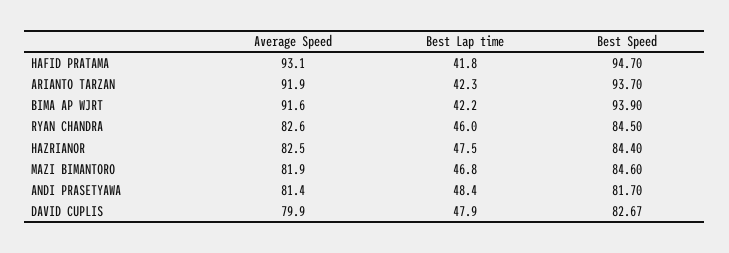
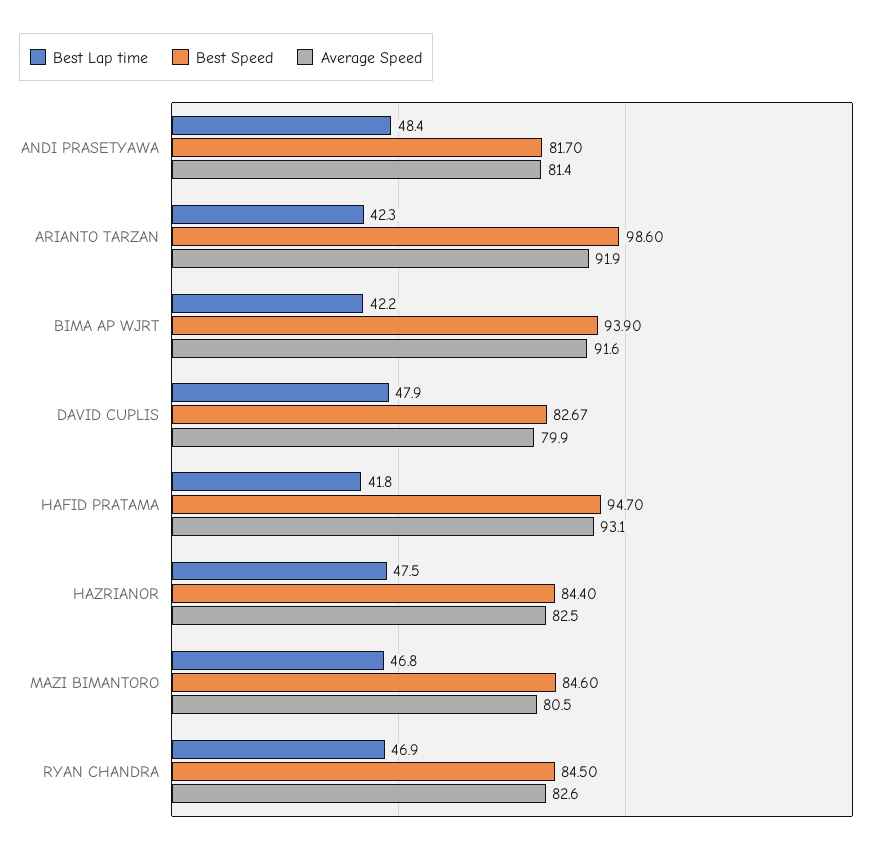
Best Speed, ARIANTO TARZAN: 93.7 -> 98.6
Best Lap time, RYAN CHANDRA: 46 -> 46.9
Average Speed, MAZI BIMANTORO: 81.9 -> 80.5

